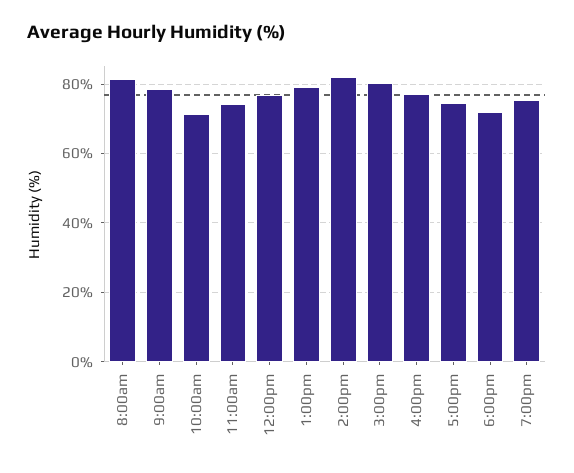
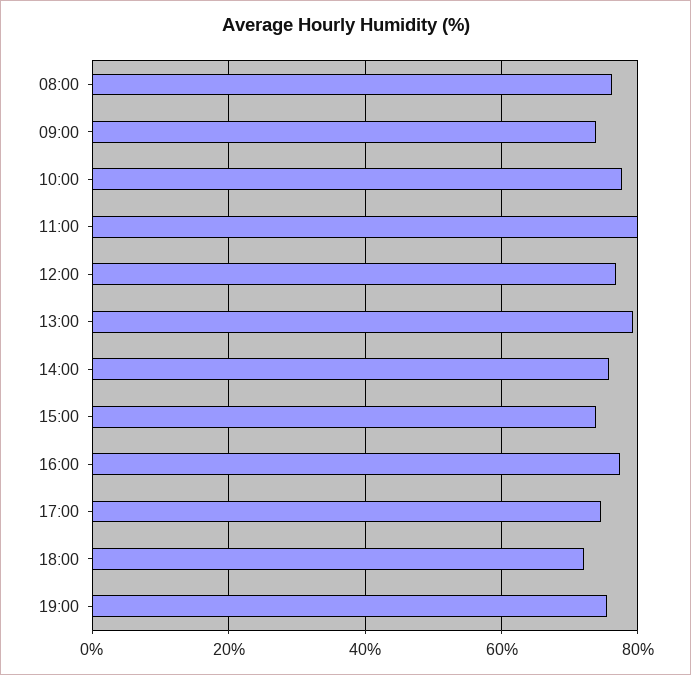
8:00am: 82 -> 76
9:00am: 78 -> 74
10:00am: 72 -> 78
11:00am: 74 -> 80
2:00pm: 82 -> 76
3:00pm: 80 -> 74

